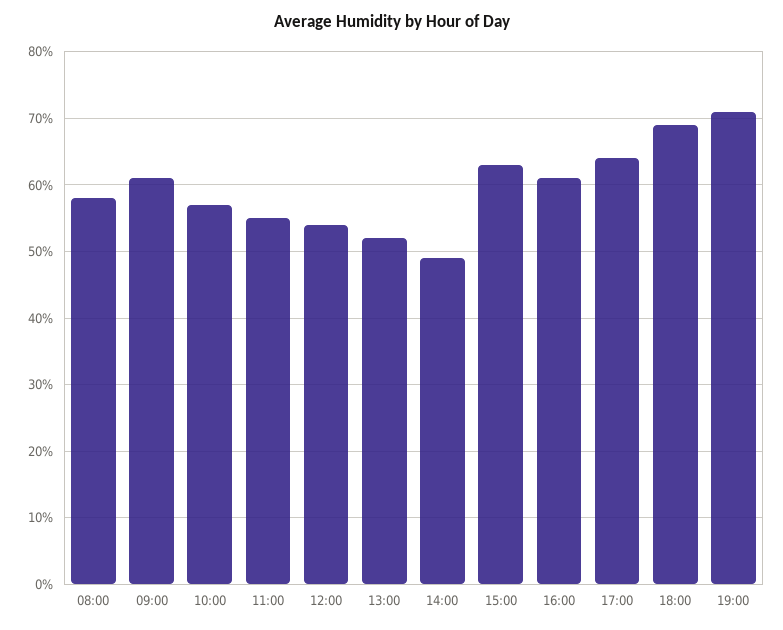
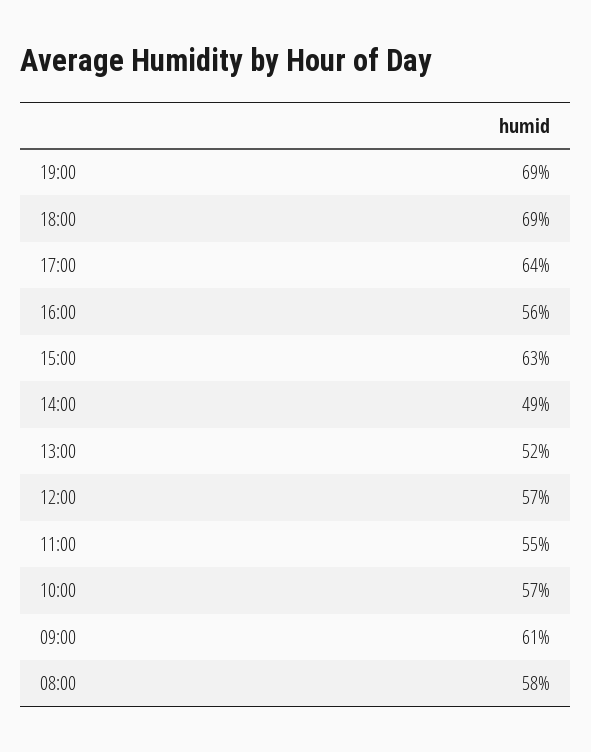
12:00: 54 -> 57
16:00: 61 -> 56
19:00: 71 -> 69

